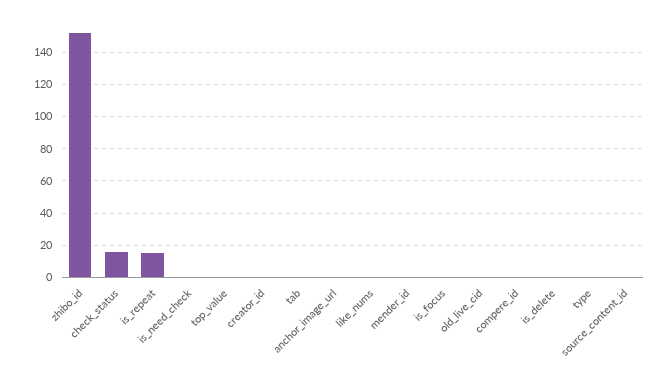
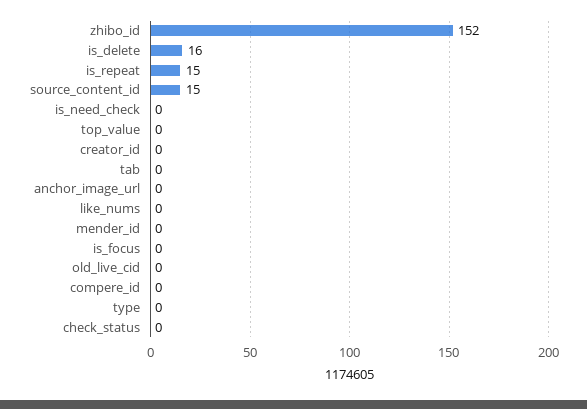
check_status: 15 -> 0
is_delete: 0 -> 16
source_content_id: 0 -> 15

